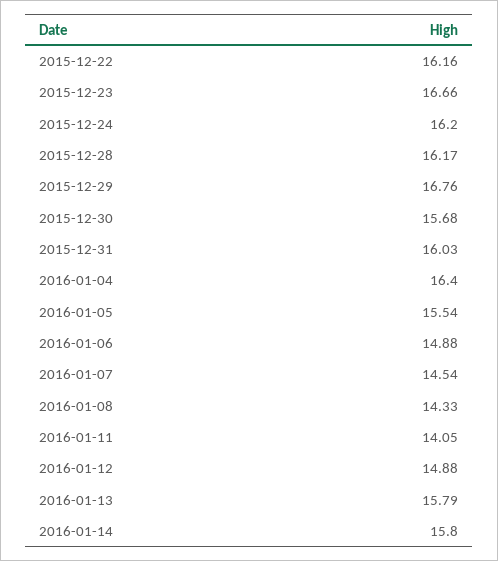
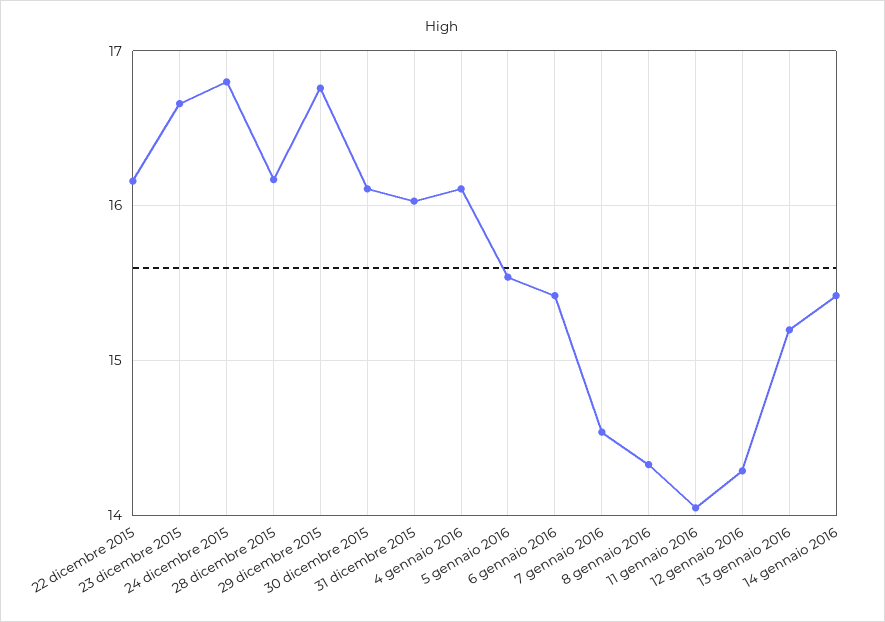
2015-12-24: 16.2 -> 16.8
2015-12-30: 15.68 -> 16.1
2016-01-04: 16.4 -> 16.1
2016-01-06: 14.88 -> 15.4
2016-01-12: 14.88 -> 14.3
2016-01-13: 15.79 -> 15.2
2016-01-14: 15.8 -> 15.4

